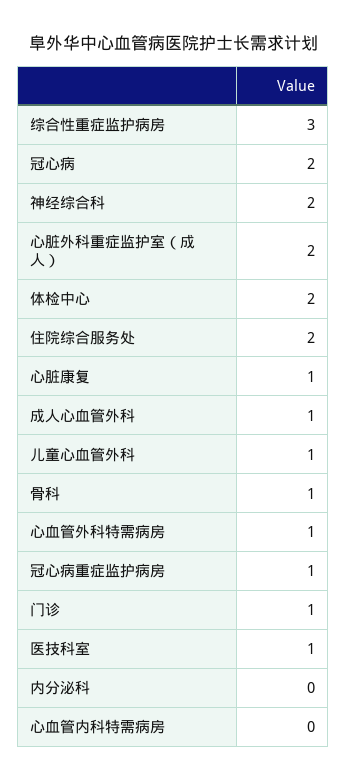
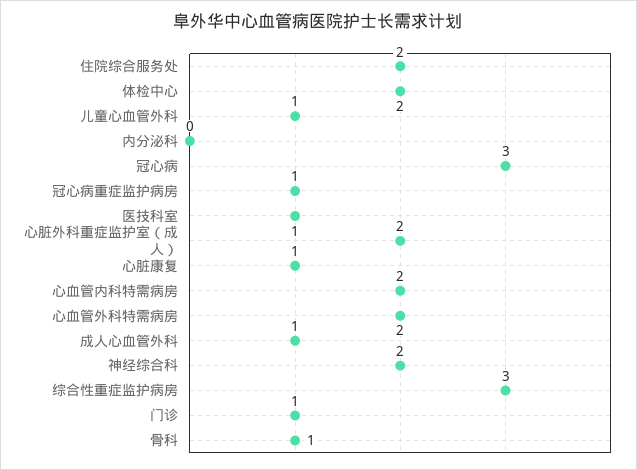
冠心病: 2 -> 3
心血管外科特需病房: 1 -> 2
心血管内科特需病房: 0 -> 2

